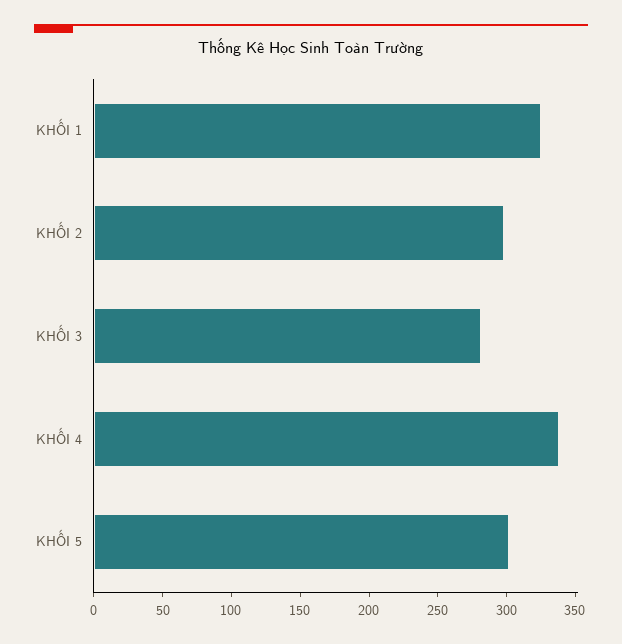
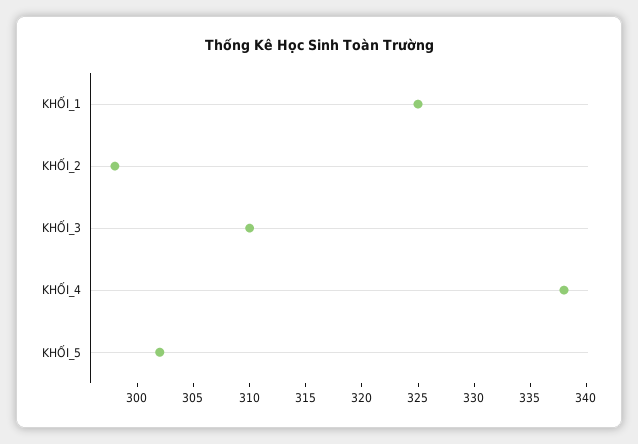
KHỐI 3: 280 -> 310

